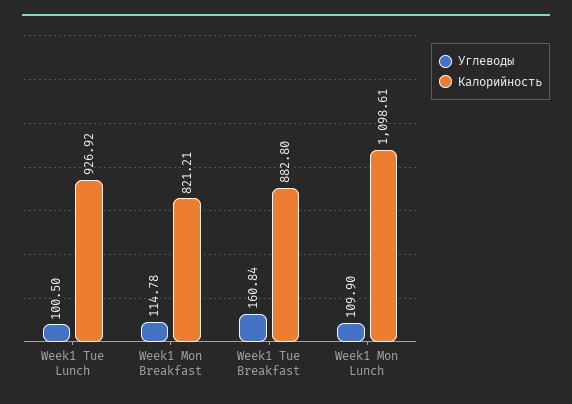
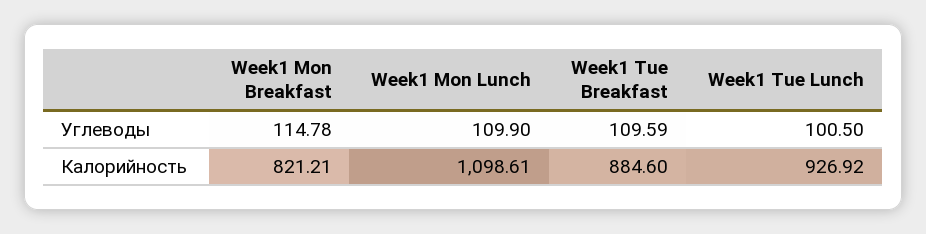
Углеводы, Week1 Tue Breakfast: 160.84 -> 109.59
Калорийность, Week1 Tue Breakfast: 882.8 -> 884.6

